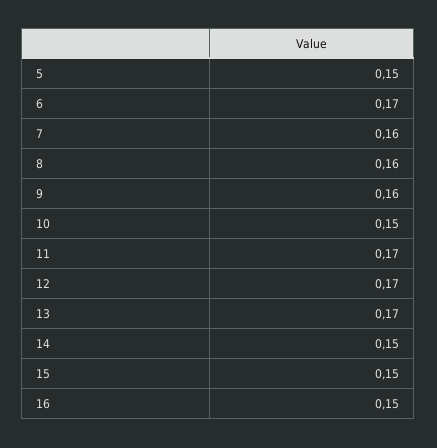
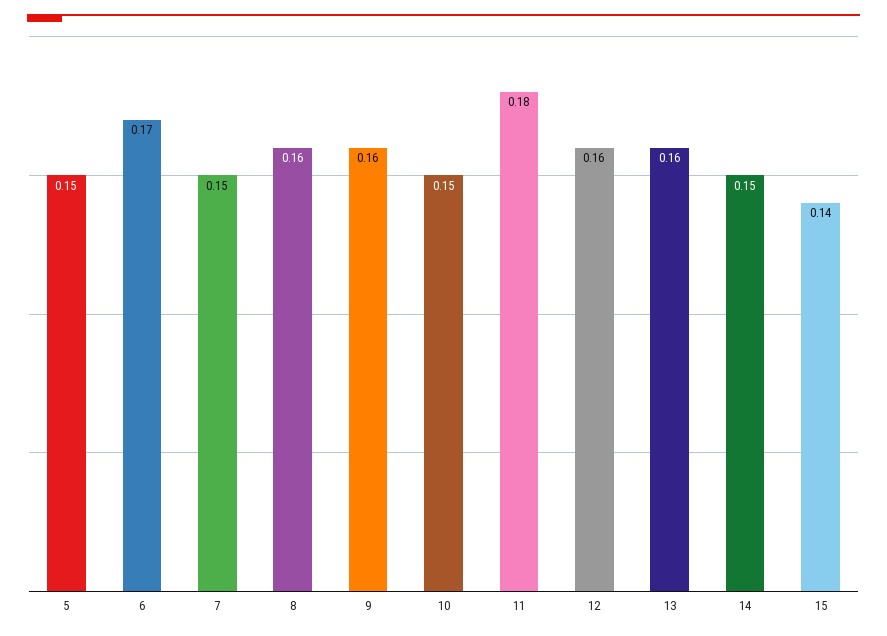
7: 0.16 -> 0.15
11: 0.17 -> 0.18
12: 0.17 -> 0.16
13: 0.17 -> 0.16
15: 0.15 -> 0.14
16: 0.15 -> none

